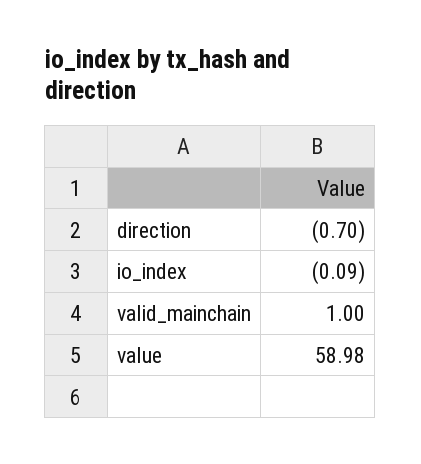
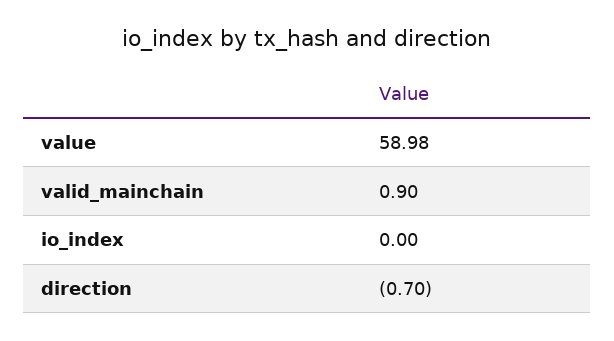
io_index: -0.09 -> 0
valid_mainchain: 1 -> 0.9

